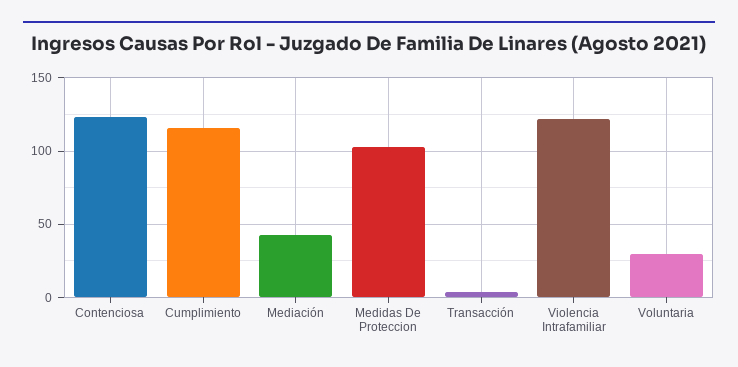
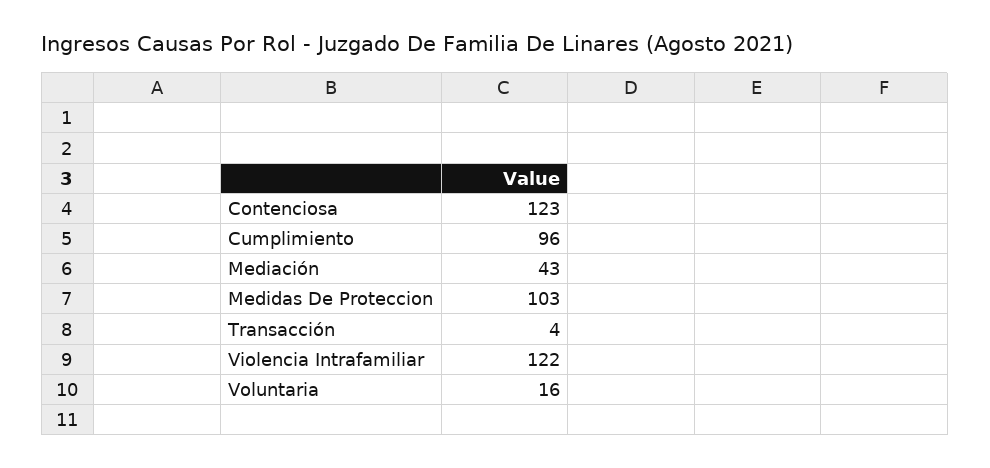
Cumplimiento: 115 -> 96
Voluntaria: 30 -> 16

